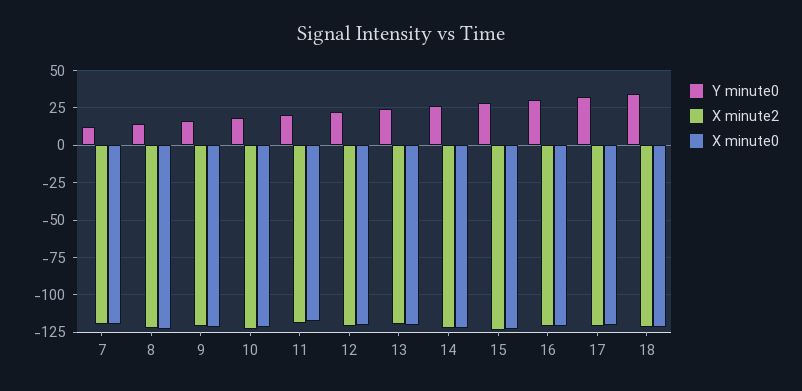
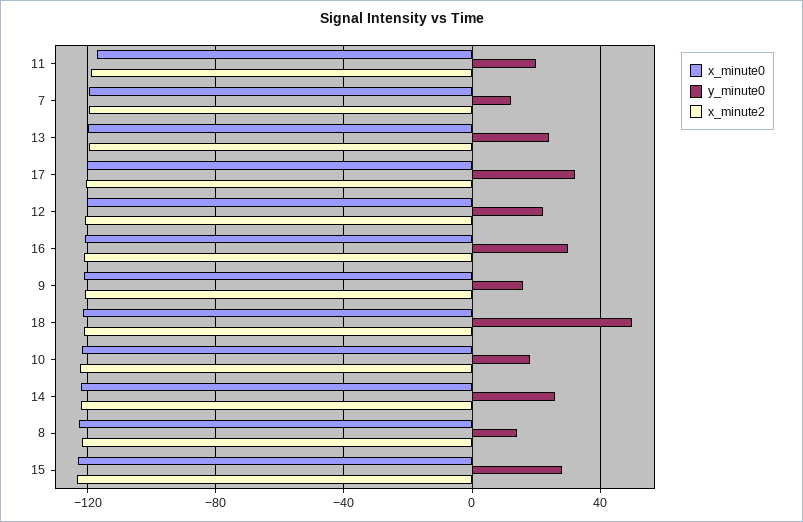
Y minute0, 18: 35 -> 50

